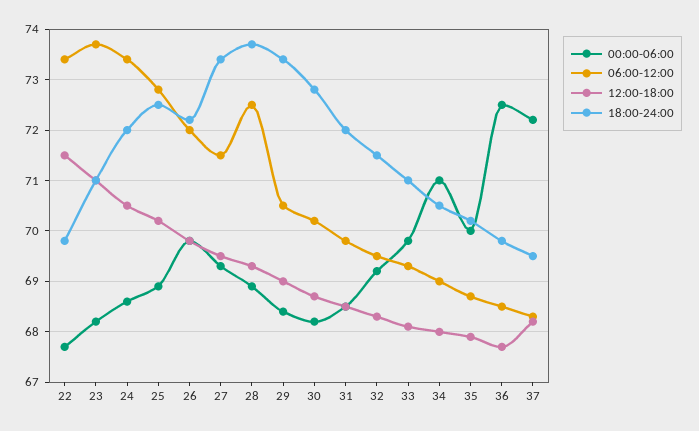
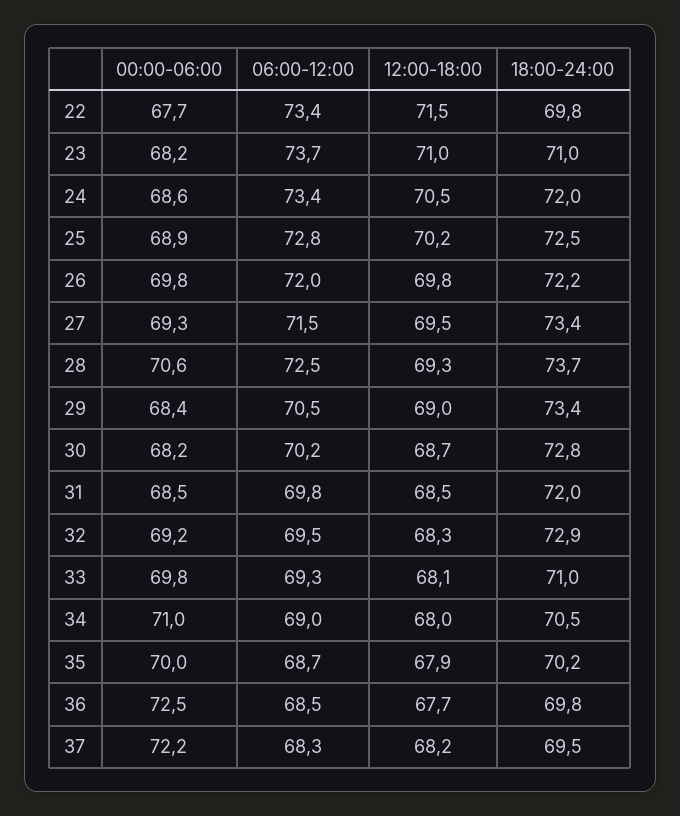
00:00-06:00, 28: 69 -> 70.6
18:00-24:00, 32: 71.5 -> 72.9

